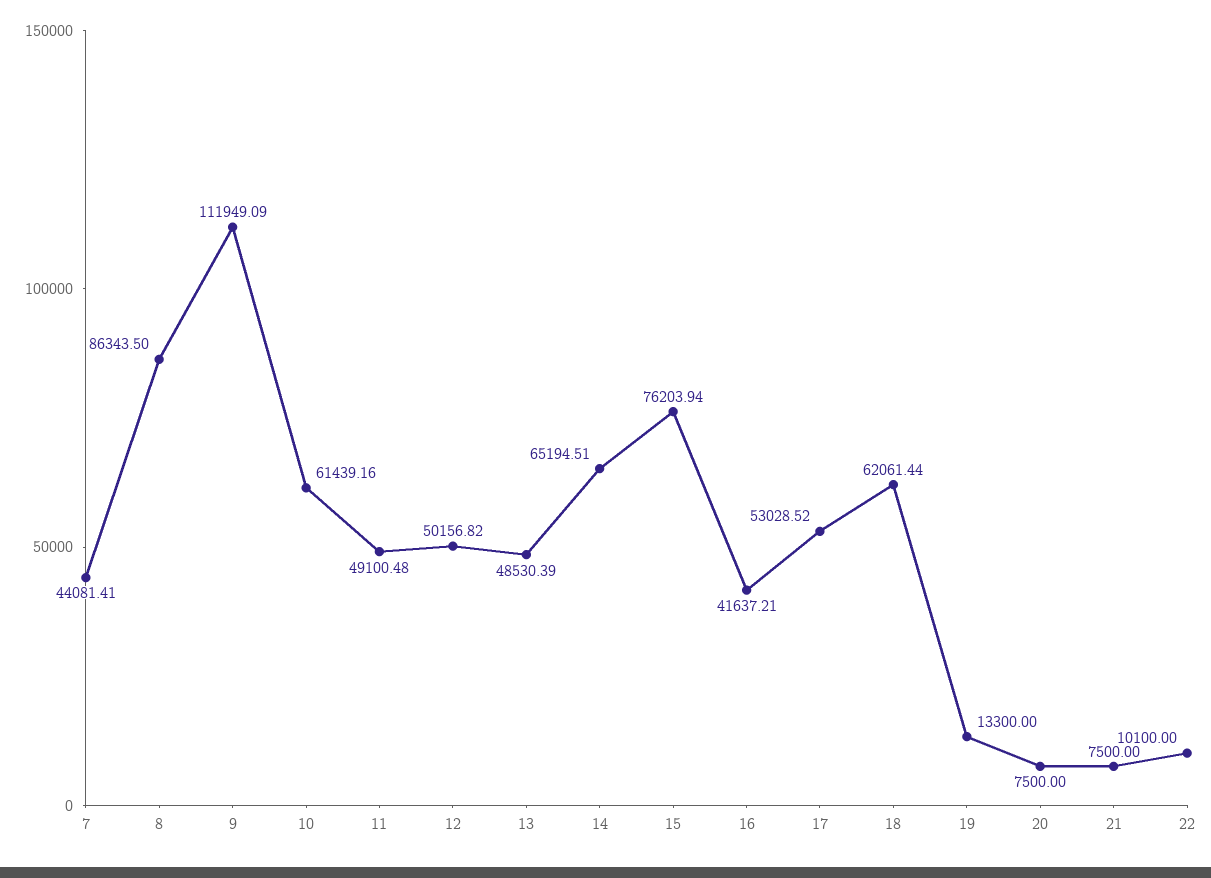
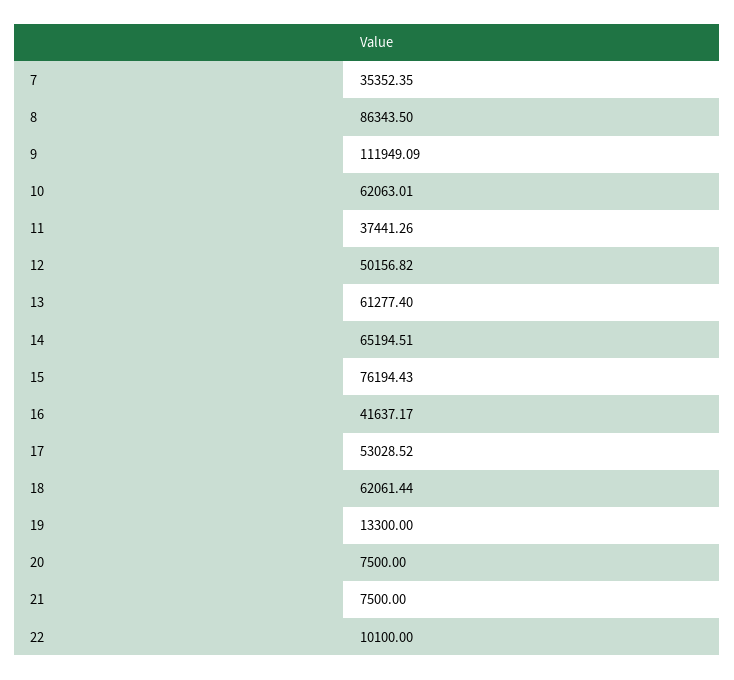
7: 44081.41 -> 35352.35
10: 61439.16 -> 62063.01
11: 49100.48 -> 37441.26
13: 48530.39 -> 61277.4
15: 76203.94 -> 76194.43
16: 41637.21 -> 41637.17

